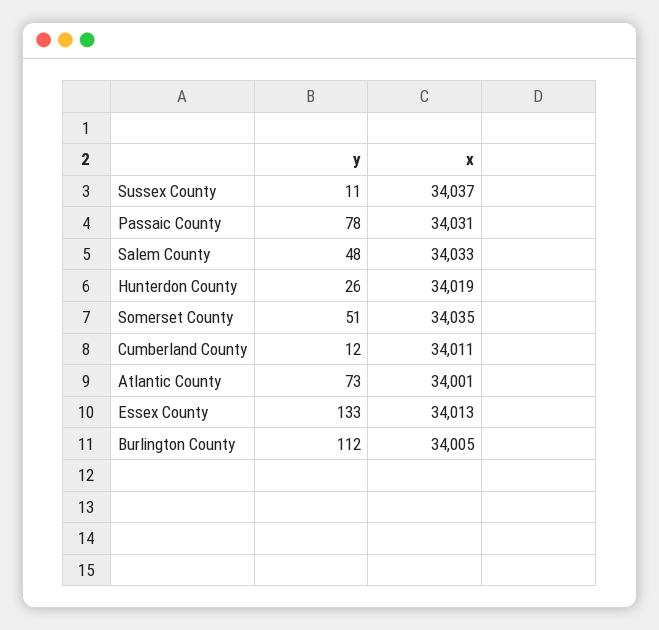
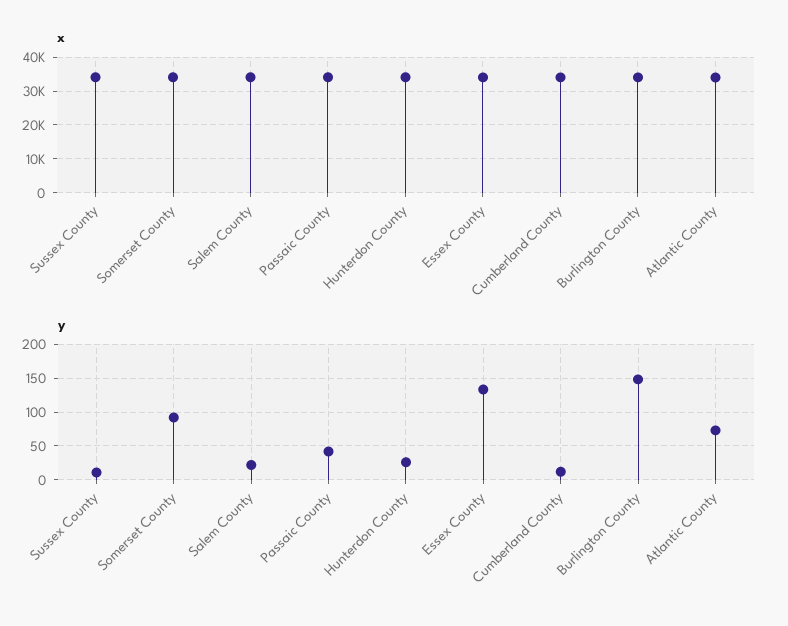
y, Passaic County: 78 -> 40
y, Salem County: 48 -> 20
y, Somerset County: 51 -> 90
y, Burlington County: 112 -> 150

